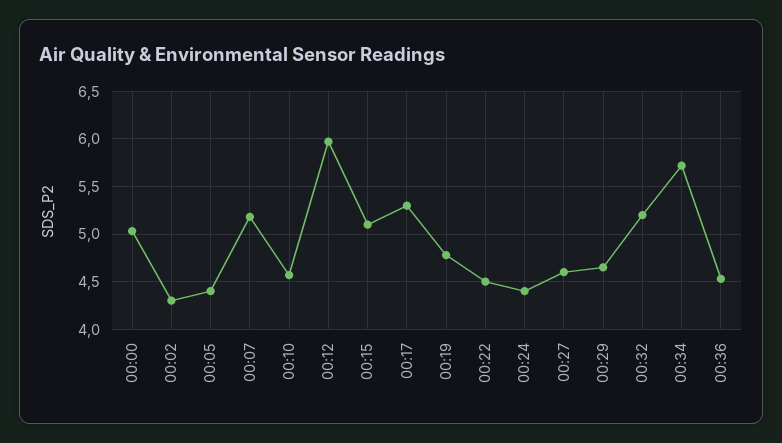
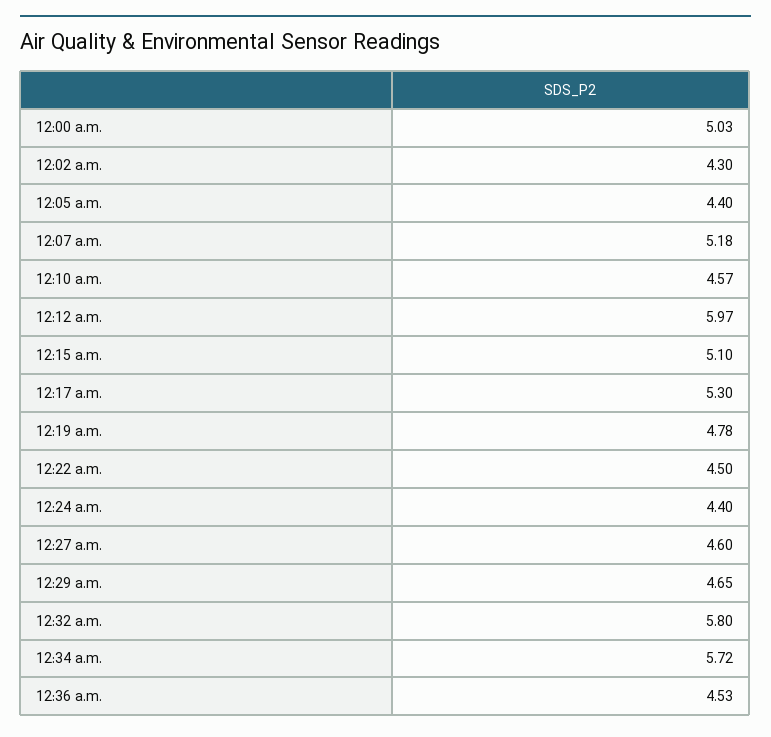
00:32: 5.2 -> 5.8

